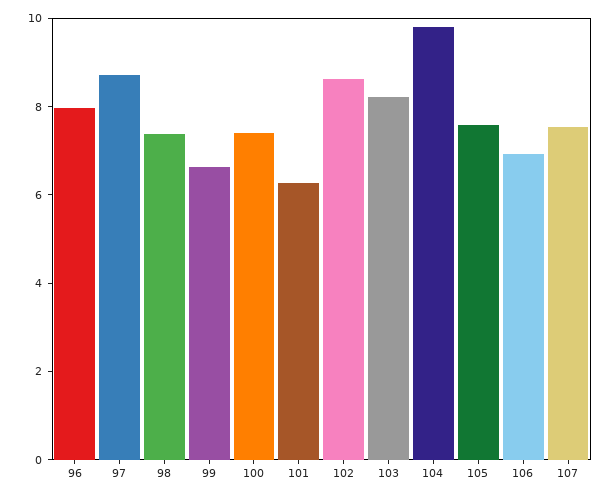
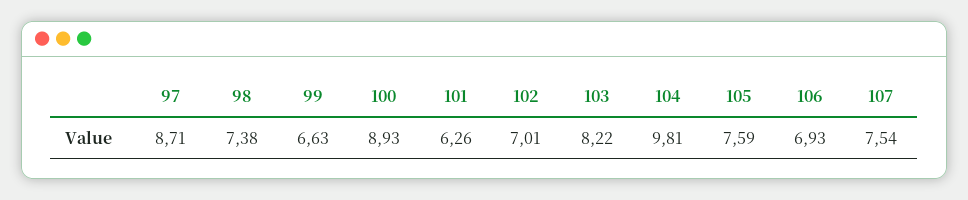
96: 8 -> none
100: 7.5 -> 8.93
102: 8.5 -> 7.01

